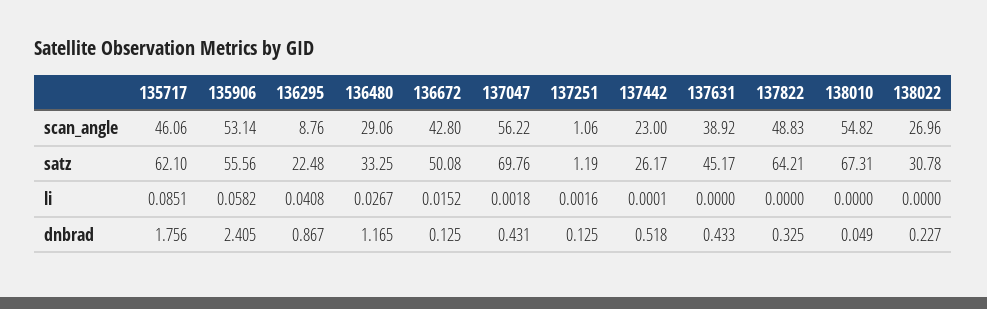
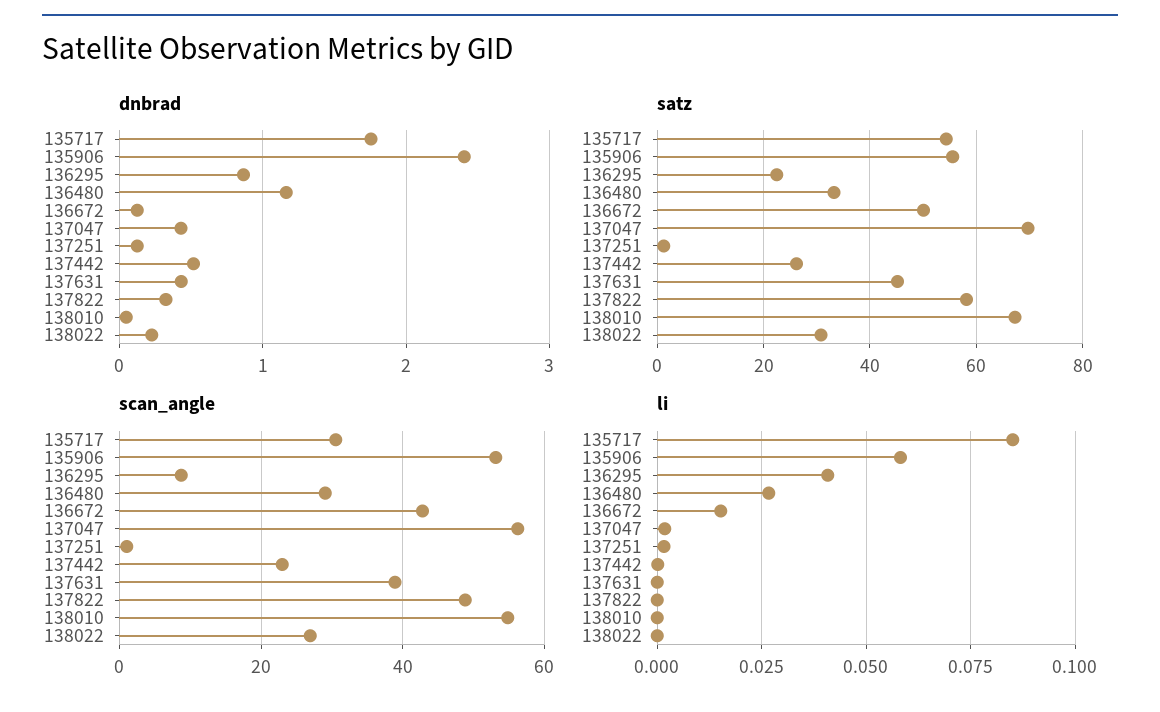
scan_angle, 135717: 46.06 -> 30
satz, 135717: 62.1 -> 54
satz, 137822: 64.21 -> 58

